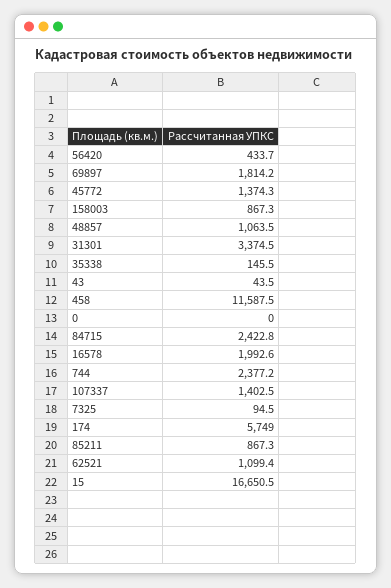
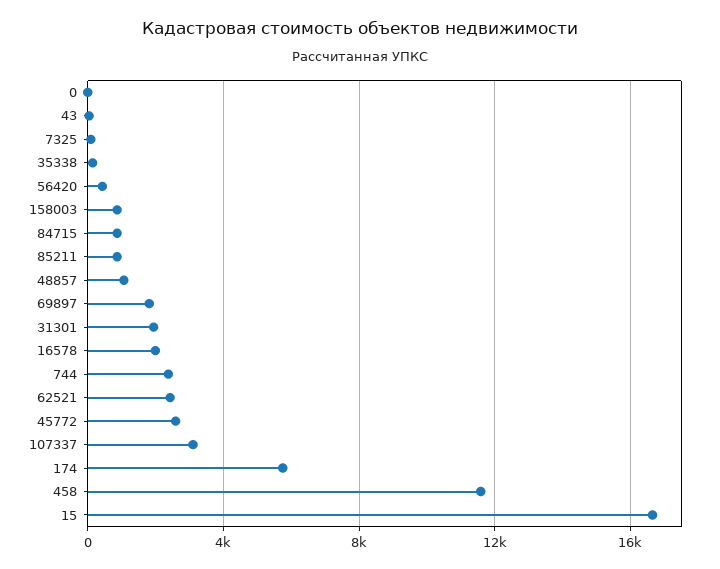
45772: 1374.3 -> 2500
31301: 3374.5 -> 2000
84715: 2422.8 -> 1000
107337: 1402.5 -> 3000
62521: 1099.4 -> 2500

